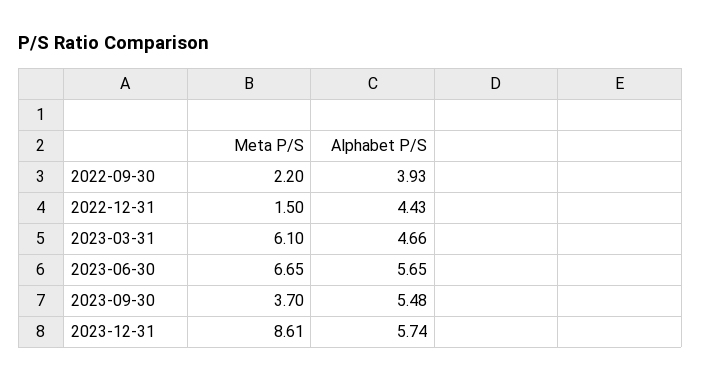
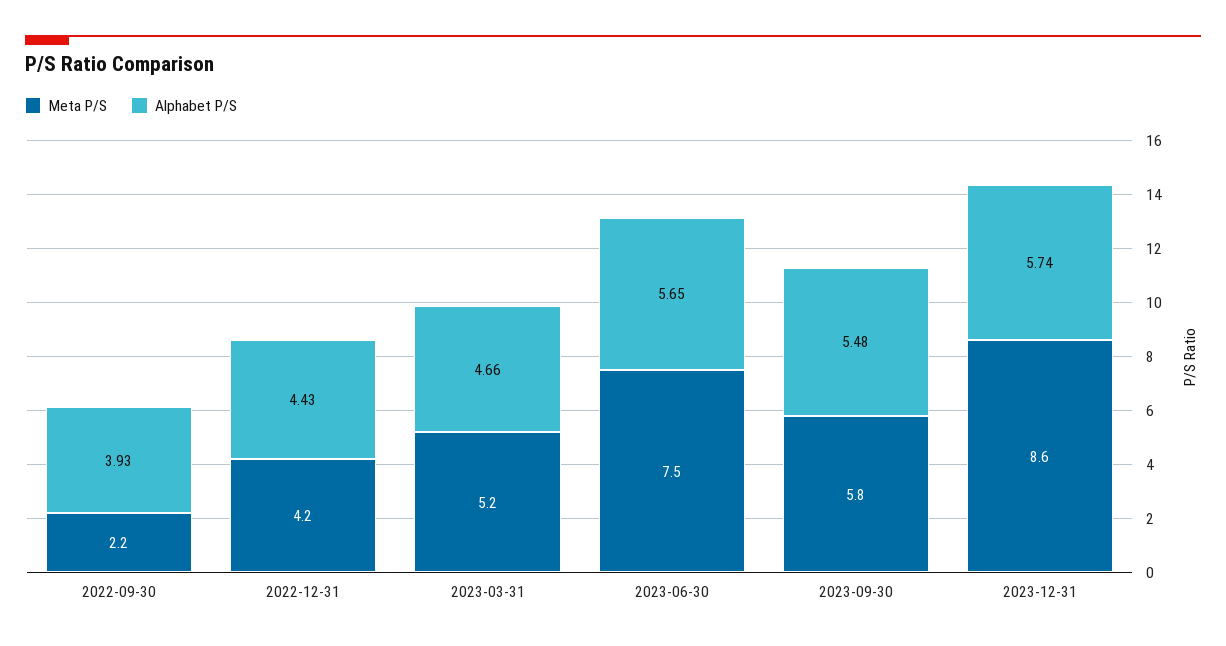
Meta P/S, 2022-12-31: 1.5 -> 4.2
Meta P/S, 2023-03-31: 6.1 -> 5.2
Meta P/S, 2023-06-30: 6.65 -> 7.5
Meta P/S, 2023-09-30: 3.7 -> 5.8

